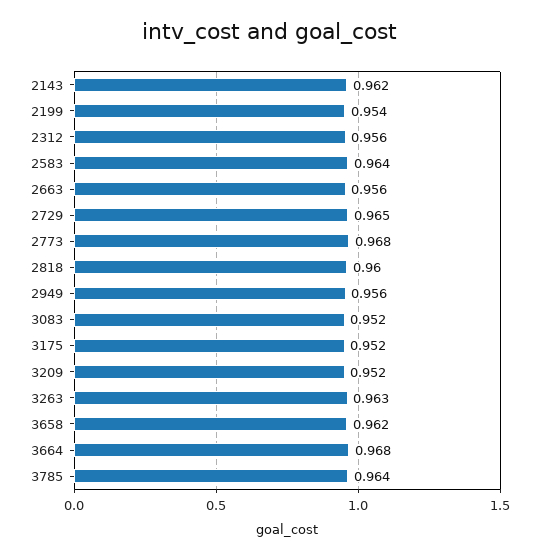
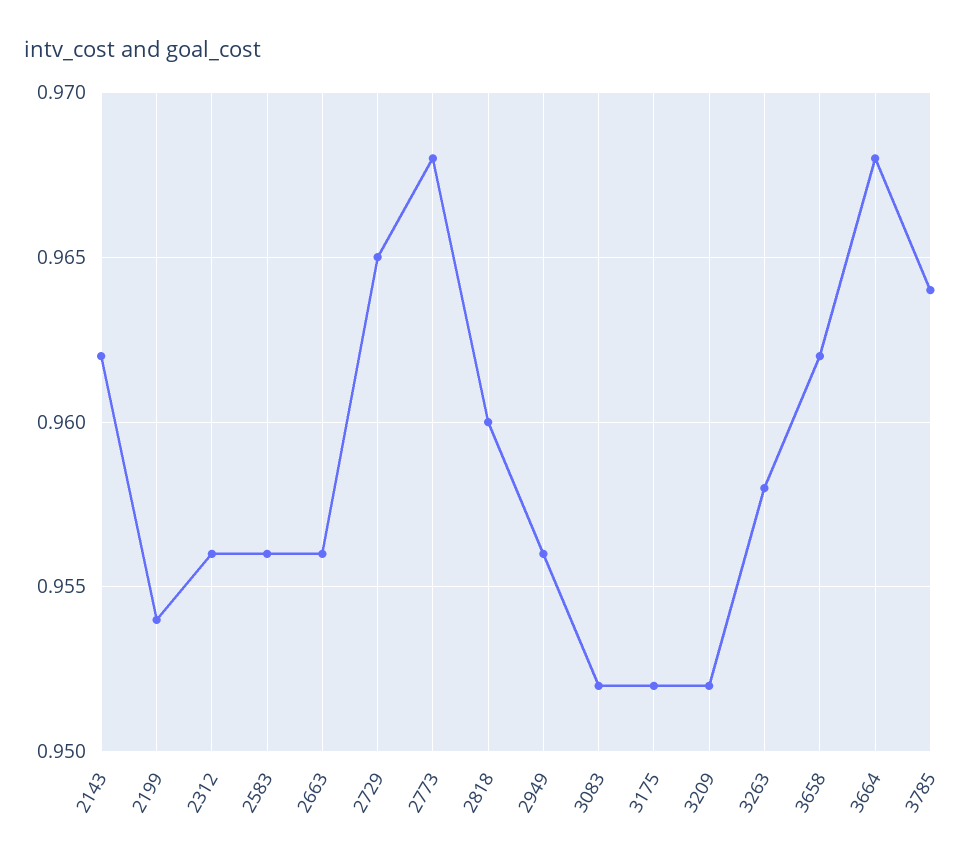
2583: 0.964 -> 0.956
3263: 0.963 -> 0.958

